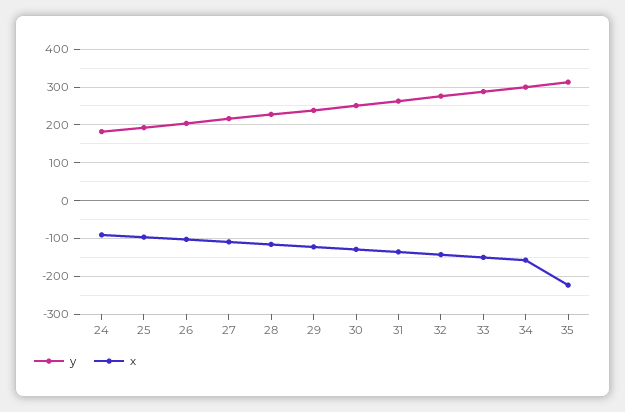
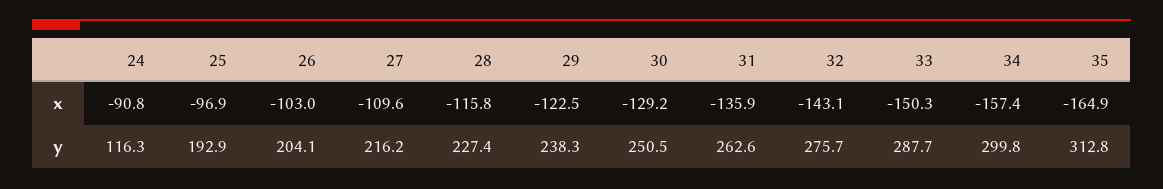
y, 24: 180 -> 116.3
x, 35: -220 -> -164.9

